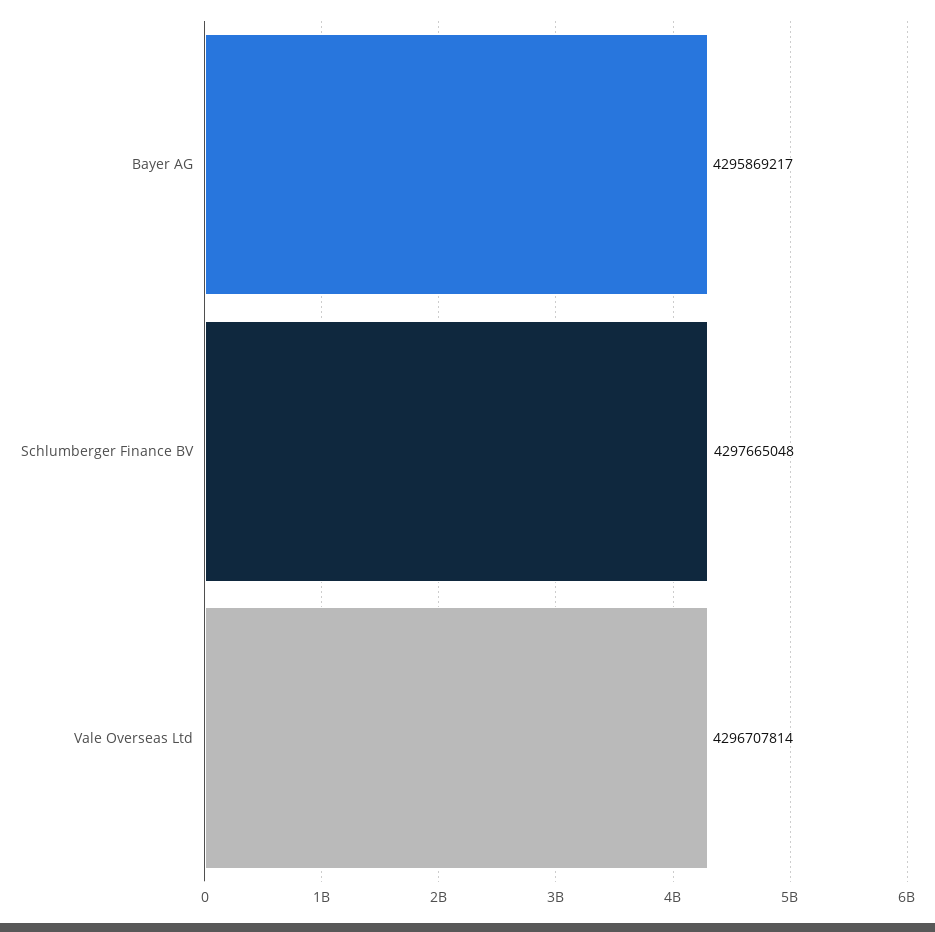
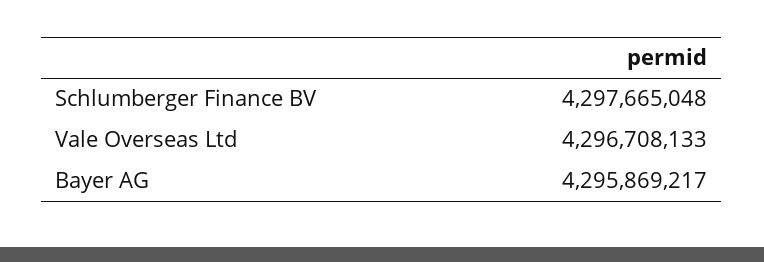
Vale Overseas Ltd: 4296707814 -> 4296708133

